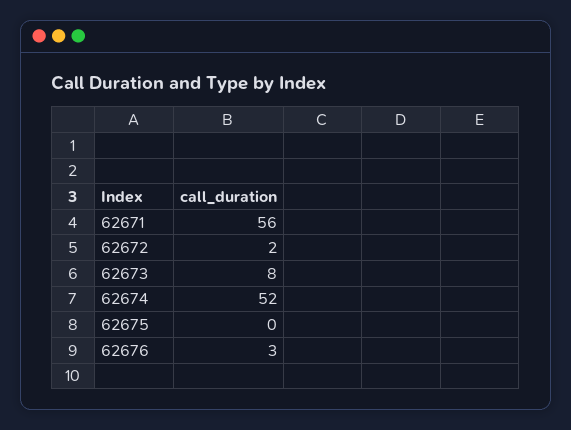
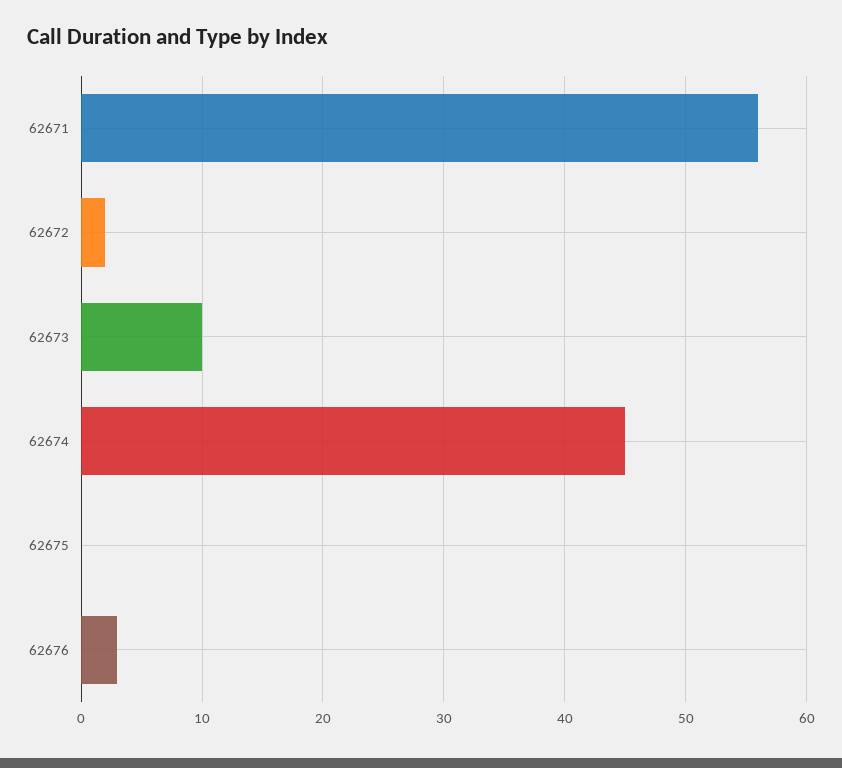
62673: 8 -> 10
62674: 52 -> 45

